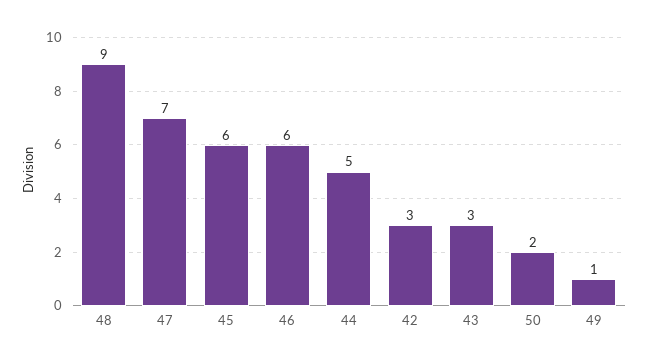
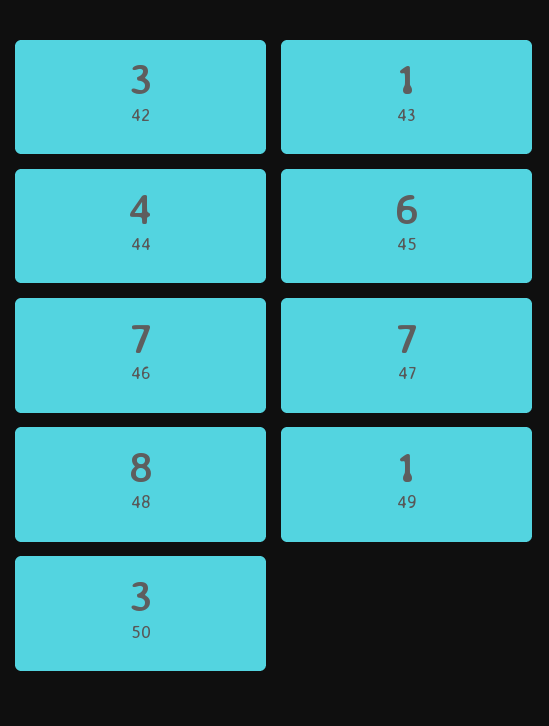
48: 9 -> 8
46: 6 -> 7
44: 5 -> 4
43: 3 -> 1
50: 2 -> 3

